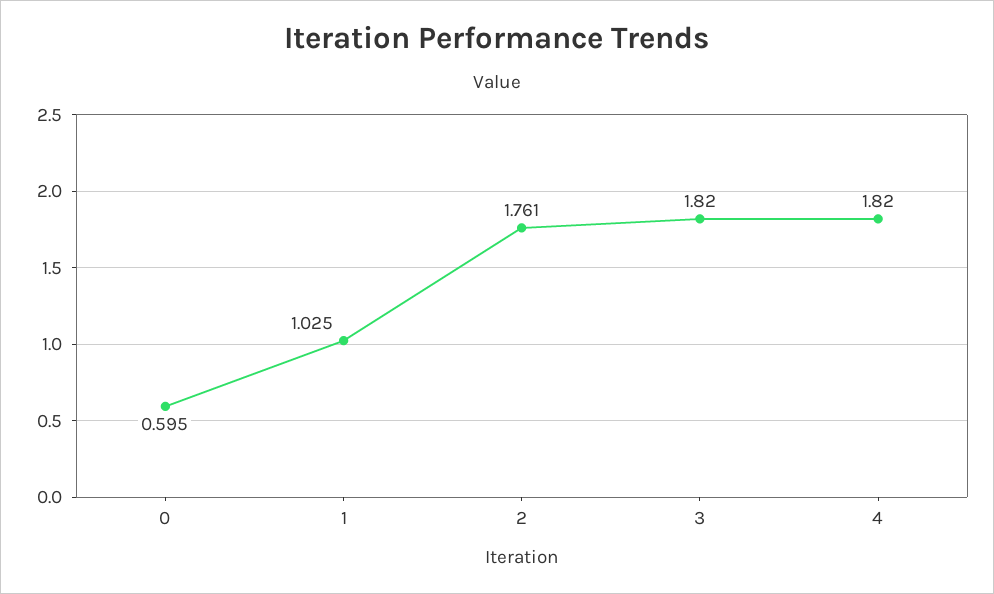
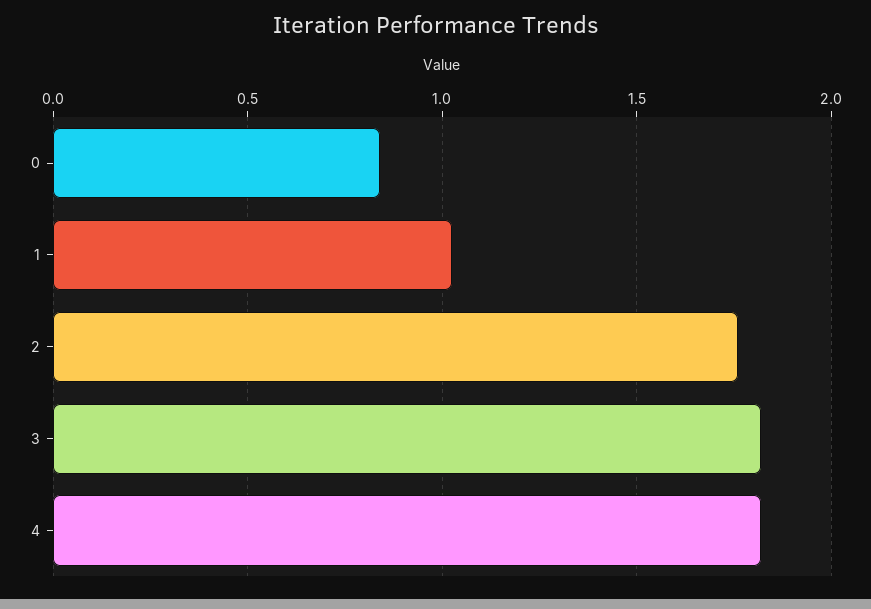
0: 0.595 -> 0.85

